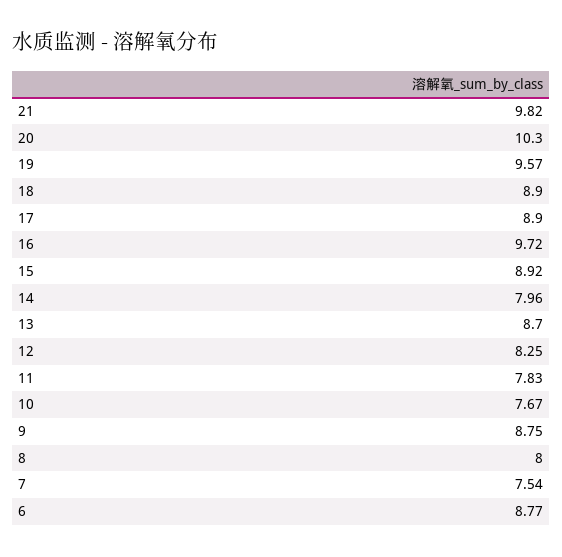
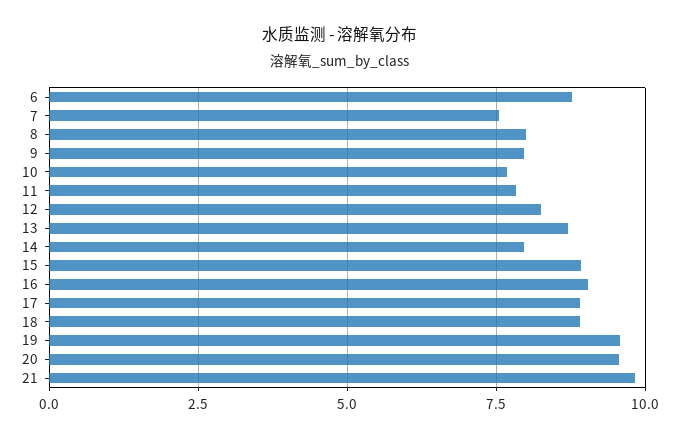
20: 10.3 -> 9.5
16: 9.72 -> 9
9: 8.75 -> 8

